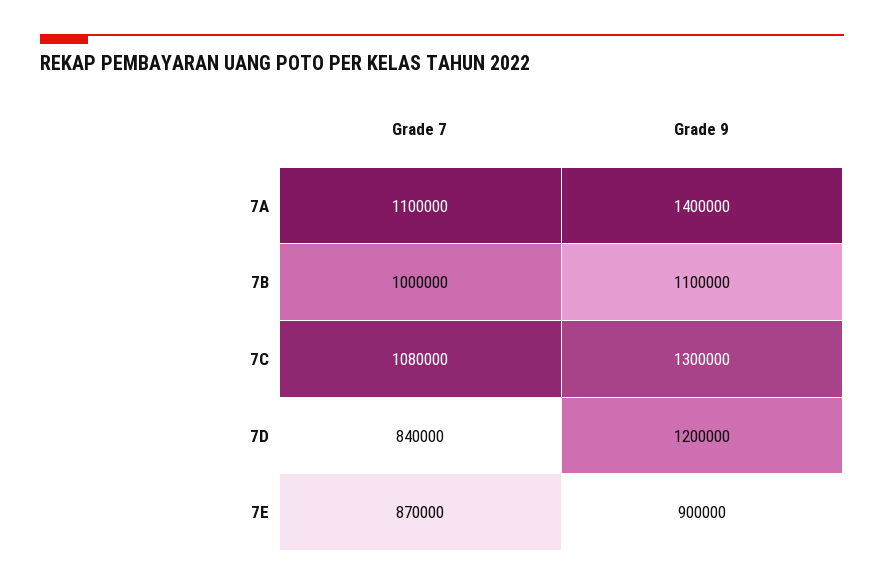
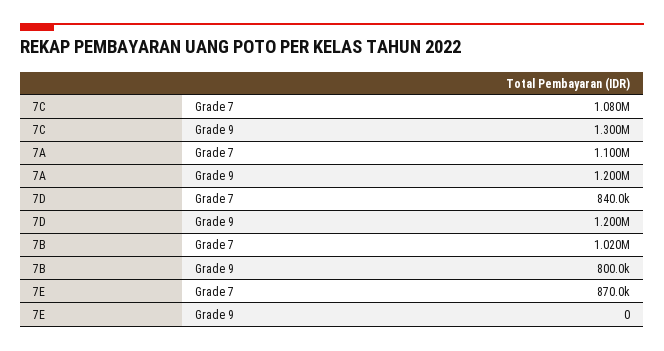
Grade 9, 7A: 1400000 -> 1200000
Grade 7, 7B: 1000000 -> 1020000
Grade 9, 7B: 1100000 -> 800000
Grade 9, 7E: 900000 -> 0

